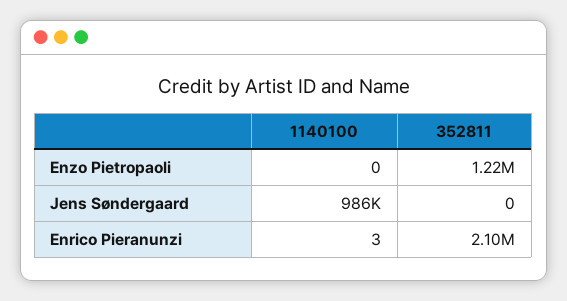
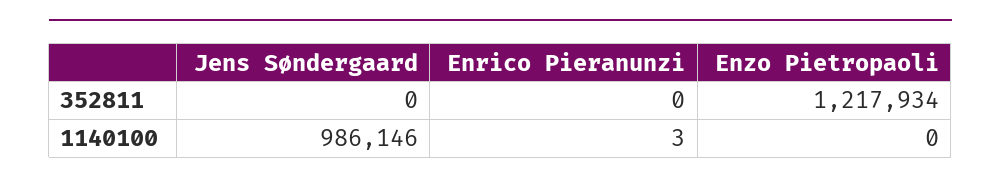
352811, Enrico Pieranunzi: 2100000 -> 0

